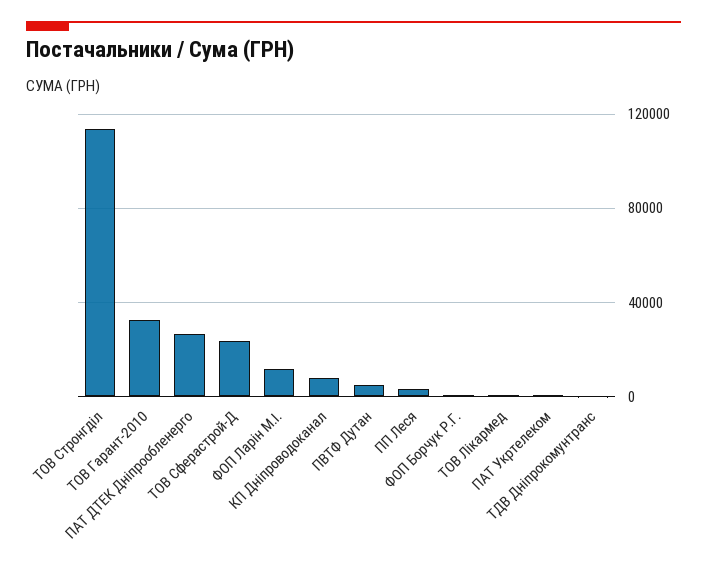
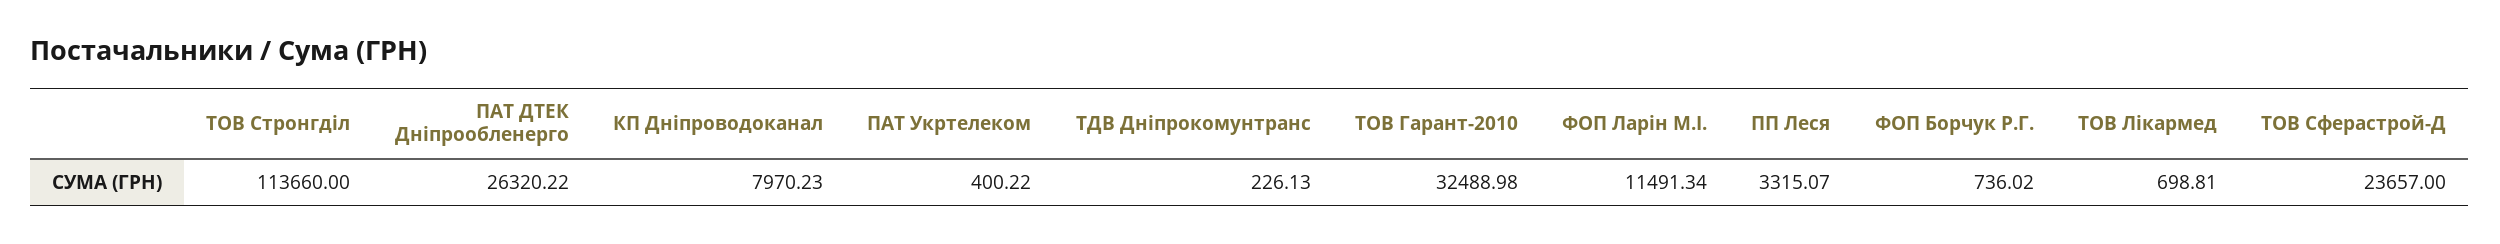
ПВТФ Дутан: 5000 -> none

